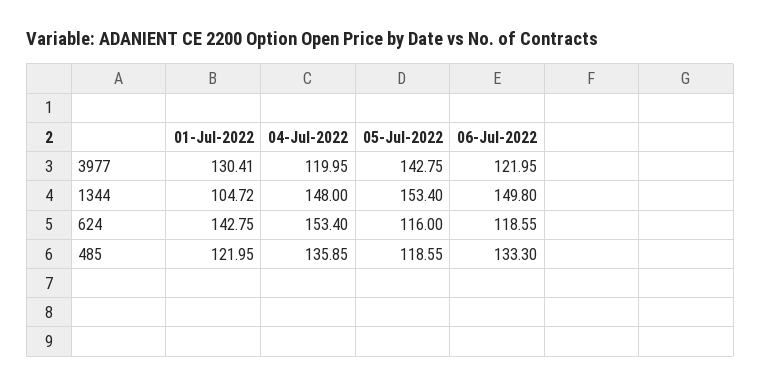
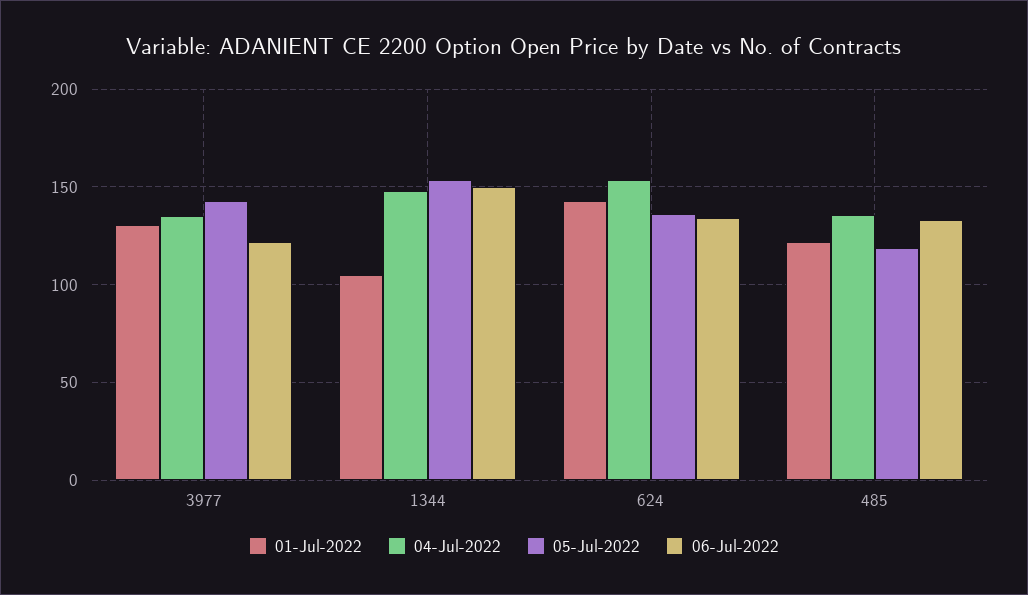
04-Jul-2022, 3977: 119.95 -> 135
05-Jul-2022, 624: 116 -> 135
06-Jul-2022, 624: 118.55 -> 135

